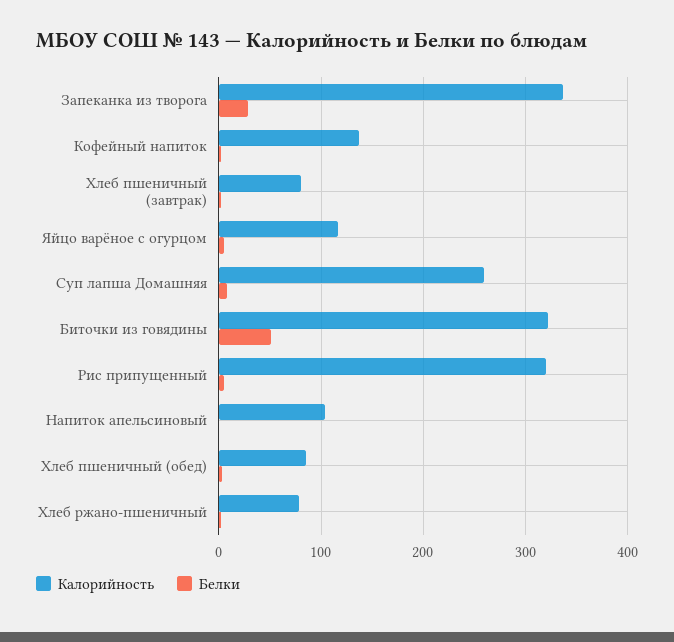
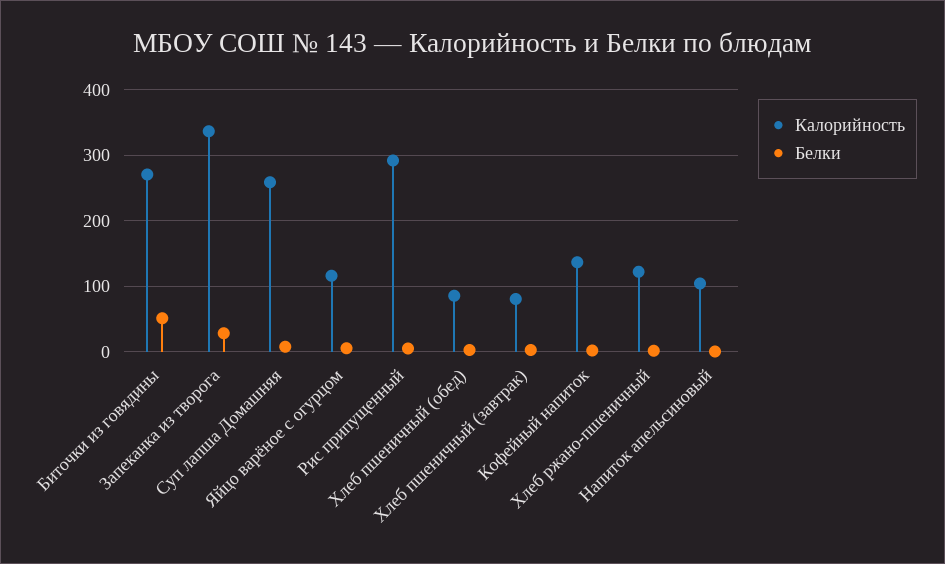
Калорийность, Биточки из говядины: 320 -> 270
Калорийность, Рис припущенный: 320 -> 290
Калорийность, Хлеб ржано-пшеничный: 80 -> 120

